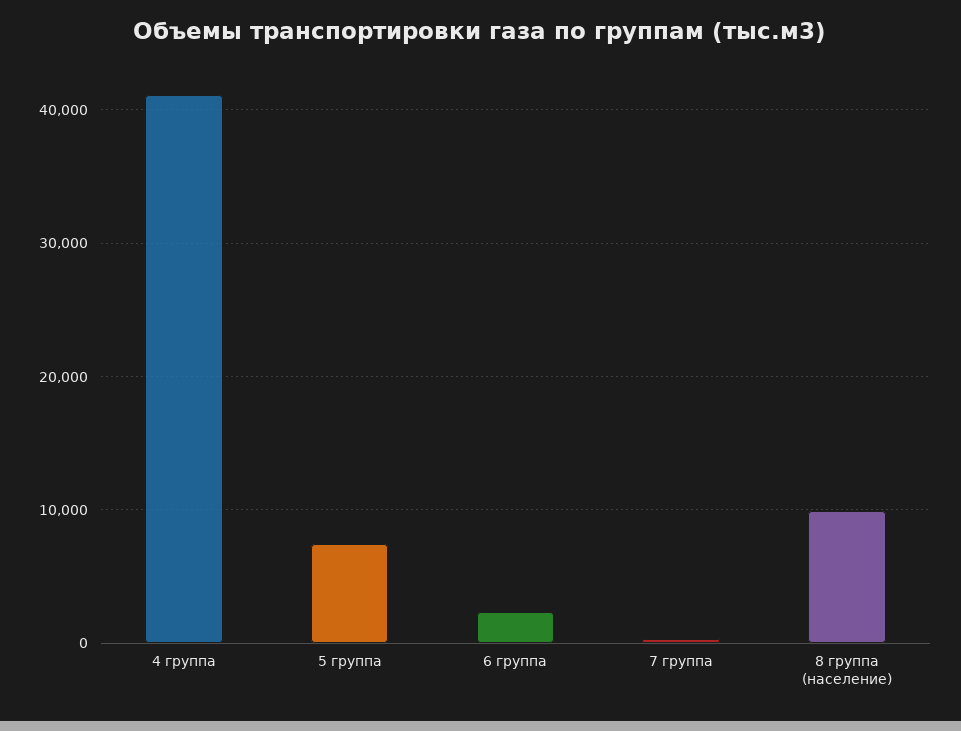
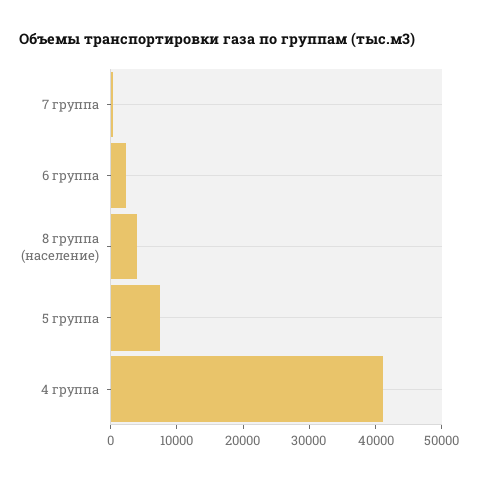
8 группа (население): 10000 -> 4000

